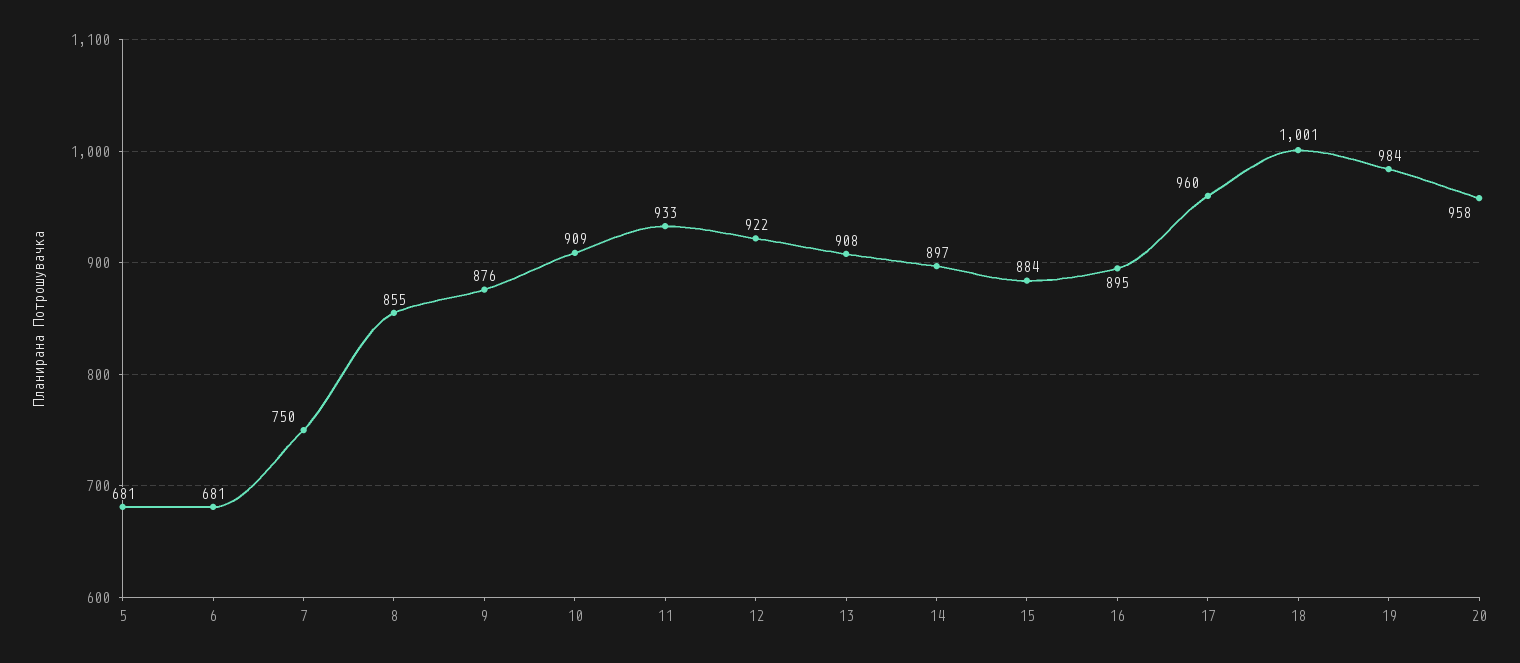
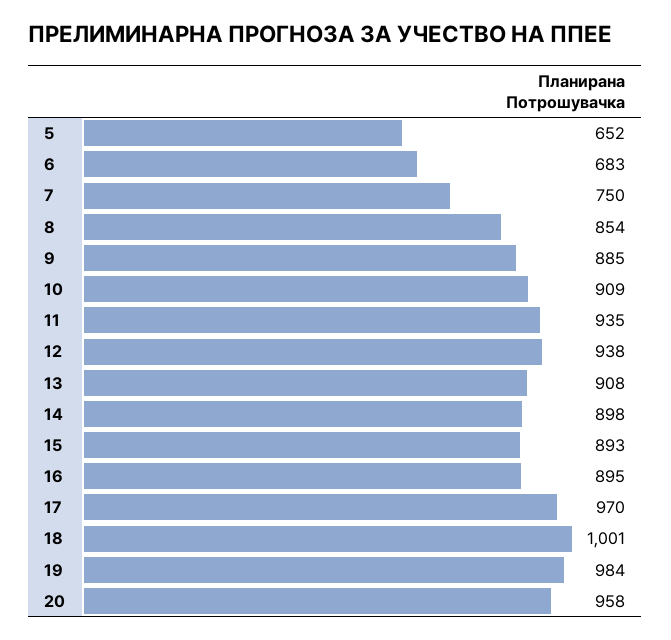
5: 681 -> 652
6: 681 -> 683
8: 855 -> 854
9: 876 -> 885
11: 933 -> 935
12: 922 -> 938
14: 897 -> 898
15: 884 -> 893
17: 960 -> 970

